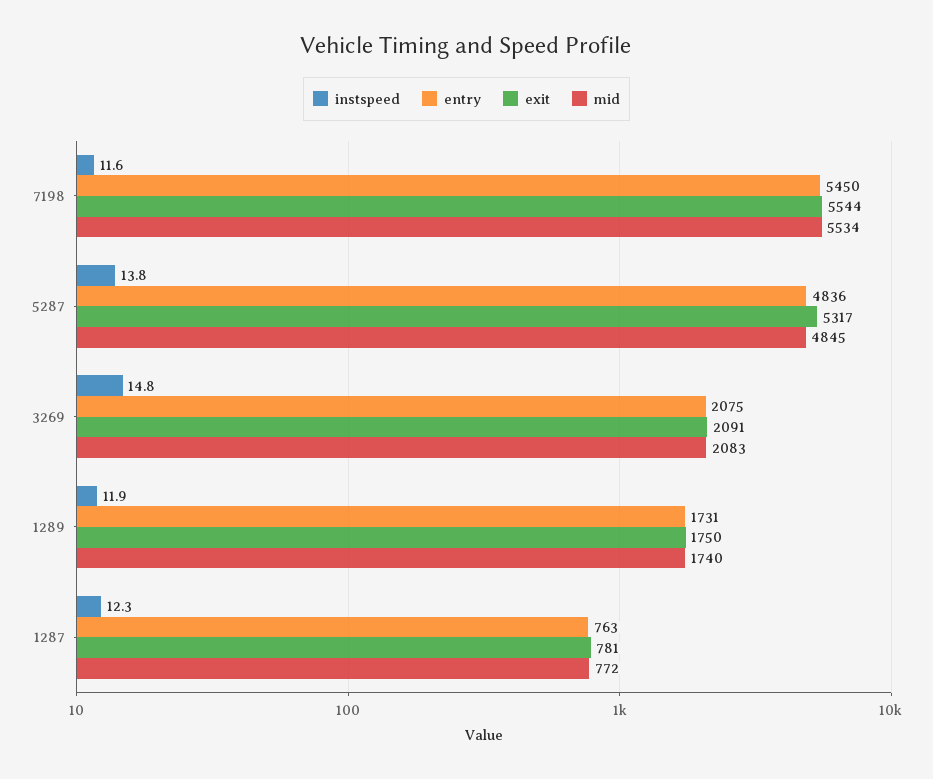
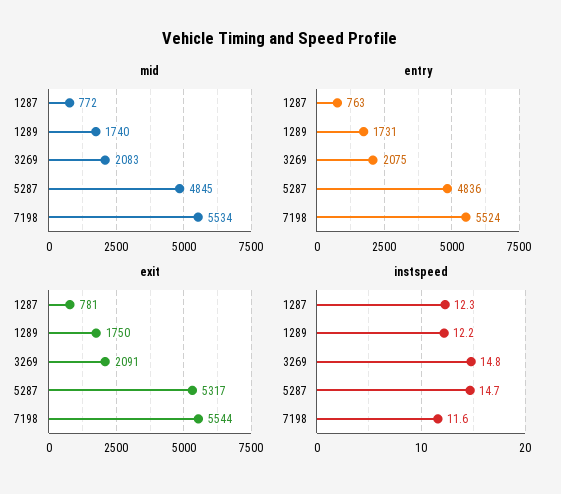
entry, 7198: 5450 -> 5524
instspeed, 5287: 13.8 -> 14.7
instspeed, 1289: 11.9 -> 12.2

